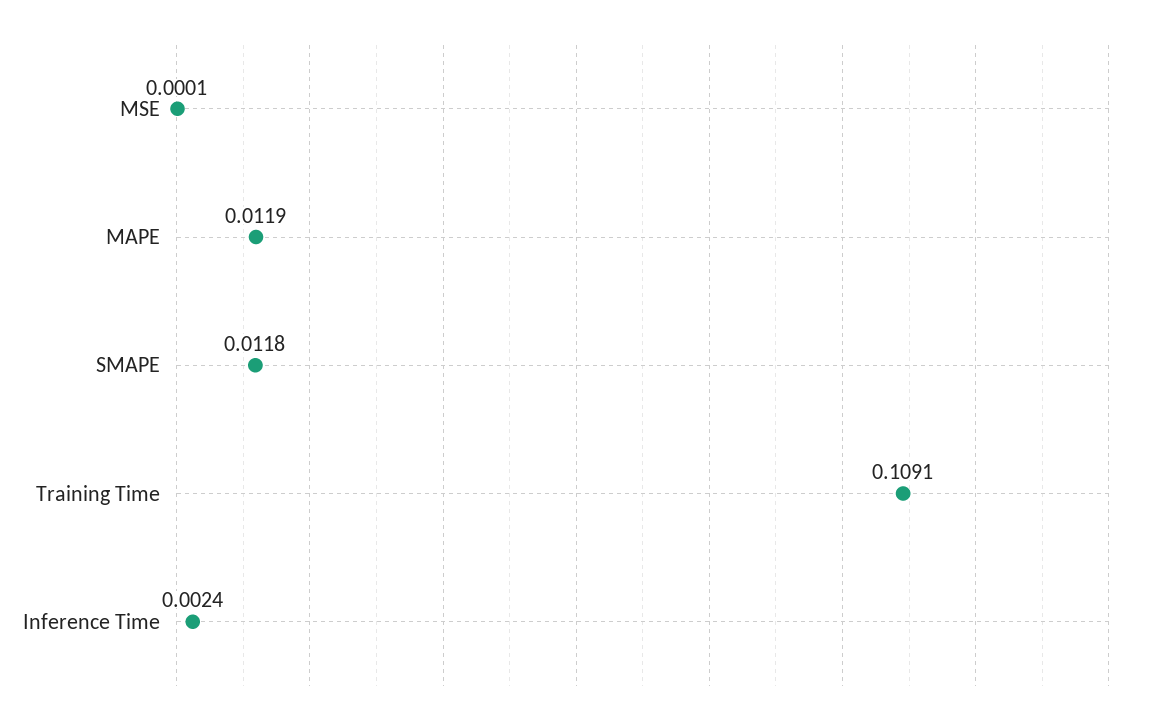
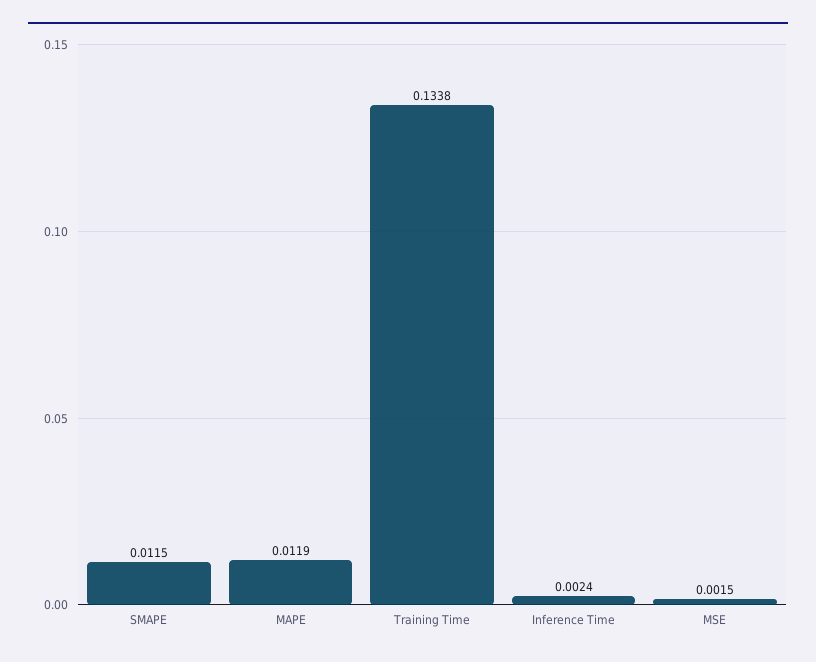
MSE: 0.0001 -> 0.0015
SMAPE: 0.0118 -> 0.0115
Training Time: 0.1091 -> 0.1338

